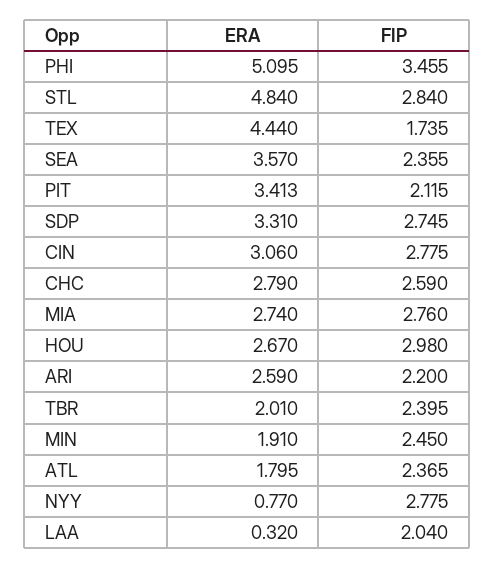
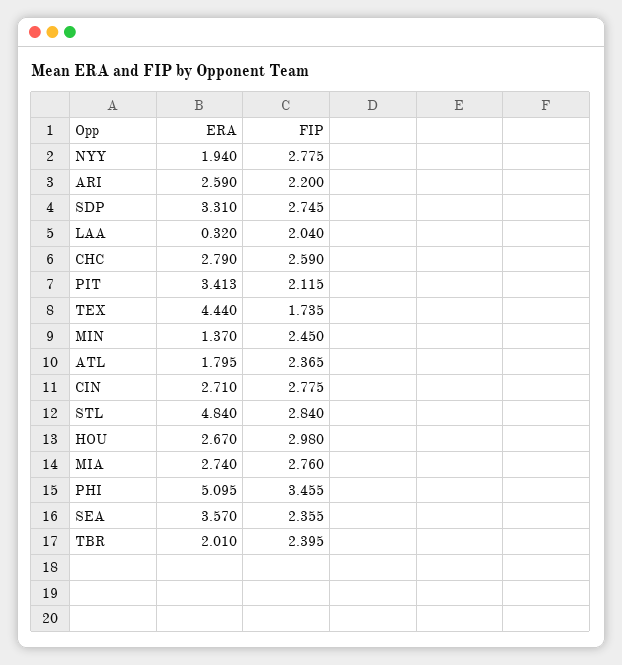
ERA, CIN: 3.06 -> 2.71
ERA, MIN: 1.91 -> 1.37
ERA, NYY: 0.77 -> 1.94

